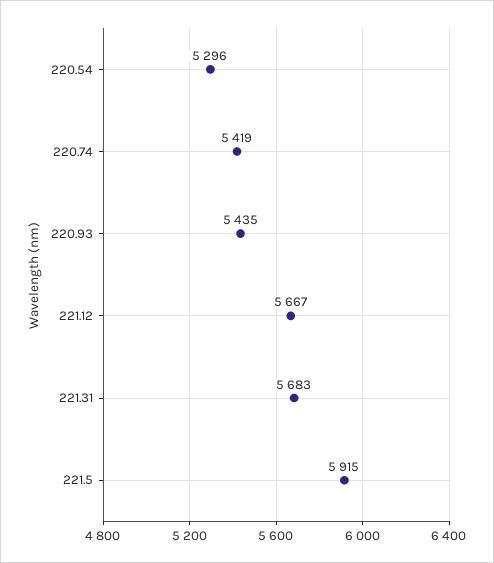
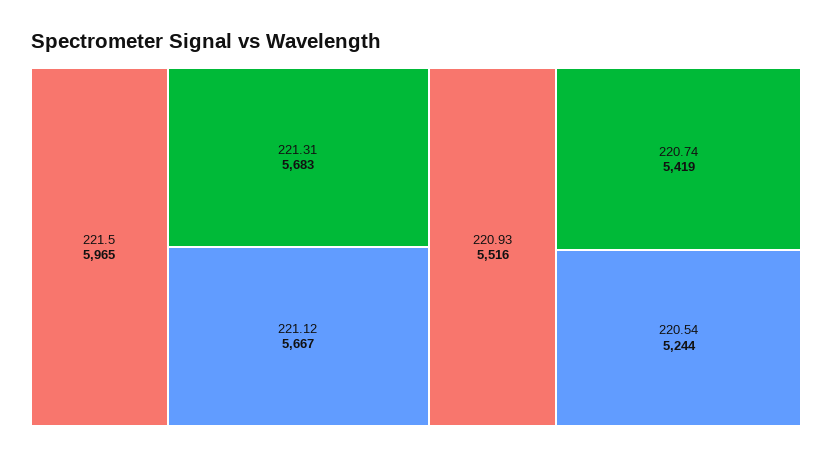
220.54: 5296 -> 5244
220.93: 5435 -> 5516
221.5: 5915 -> 5965

